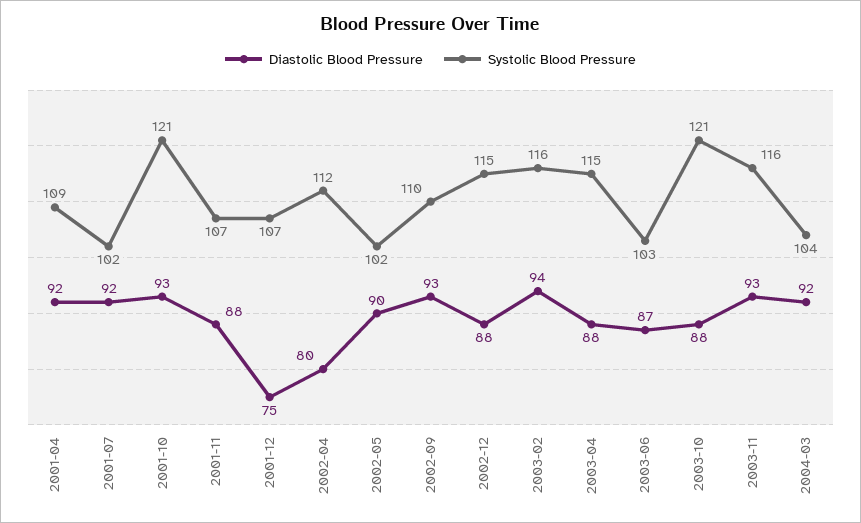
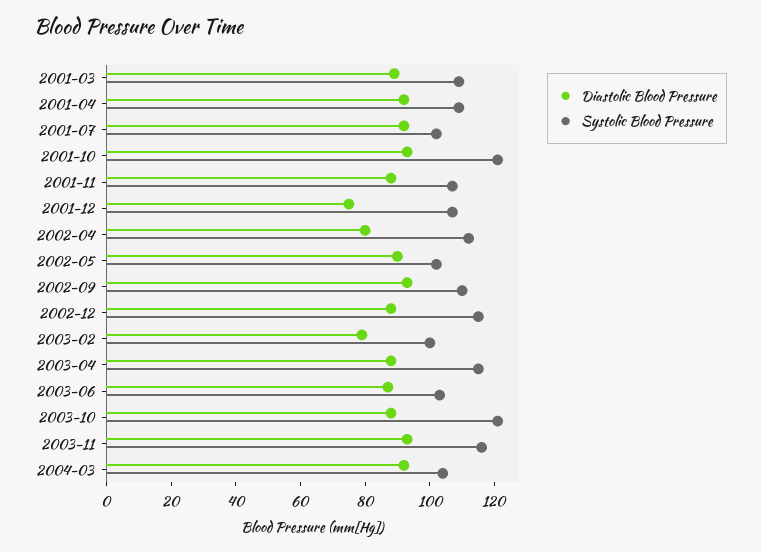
Diastolic Blood Pressure, 2003-02: 94 -> 80
Systolic Blood Pressure, 2003-02: 116 -> 100
Diastolic Blood Pressure, 2001-03: none -> 90
Systolic Blood Pressure, 2001-03: none -> 110

